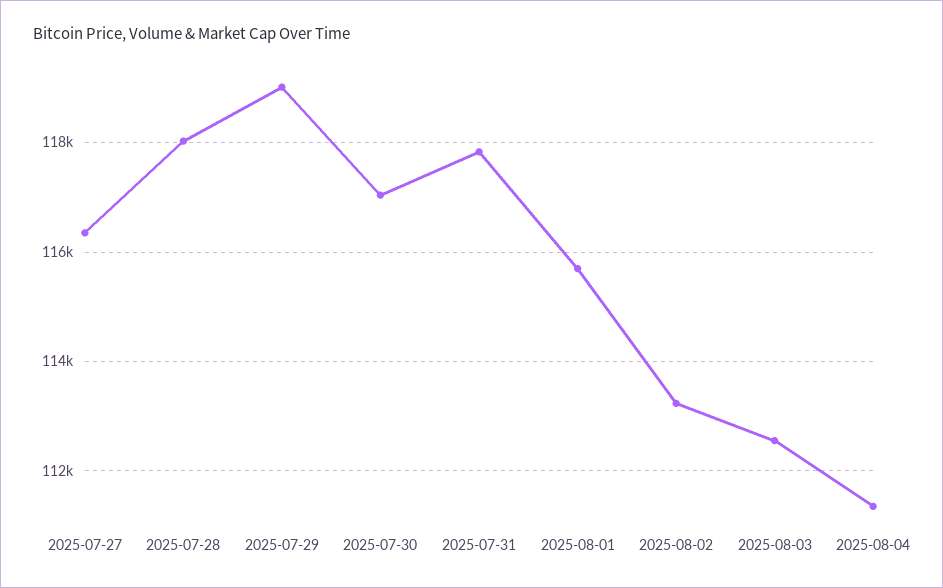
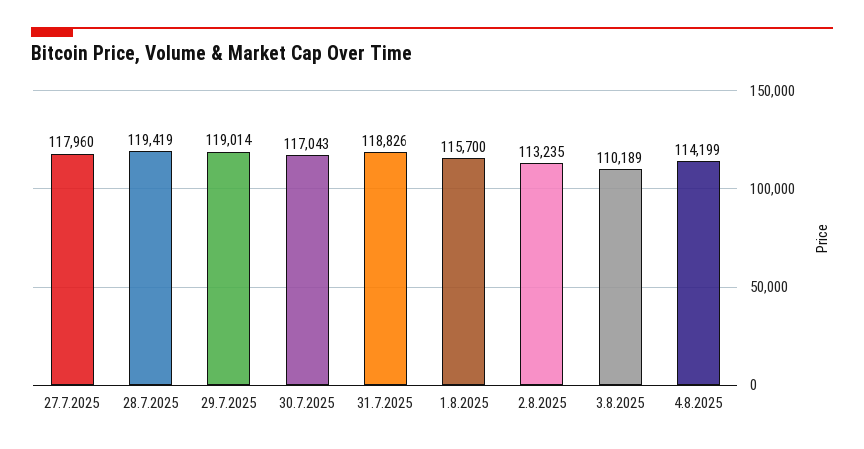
2025-07-27: 116400 -> 117960
2025-07-28: 118000 -> 119419
2025-07-31: 117800 -> 118826
2025-08-03: 112600 -> 110189
2025-08-04: 111400 -> 114199

